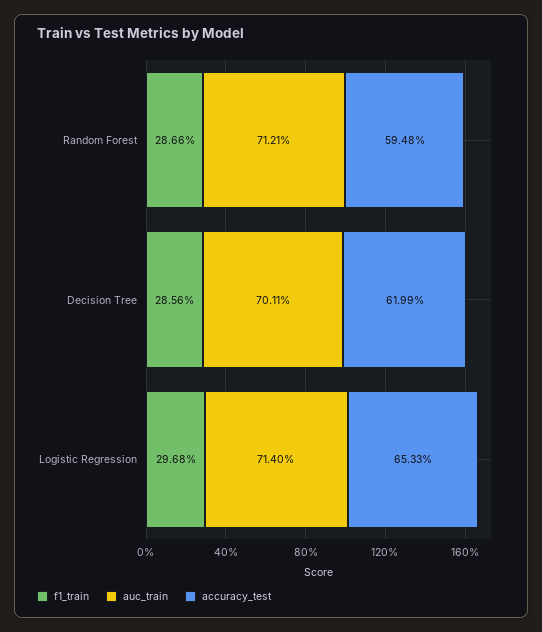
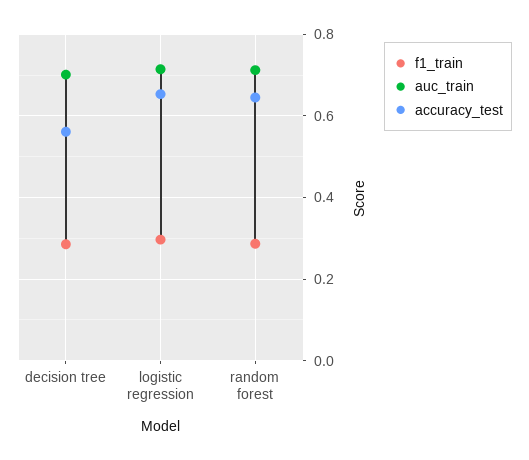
accuracy_test, Random Forest: 0.5948 -> 0.64
accuracy_test, Decision Tree: 0.6199 -> 0.56

